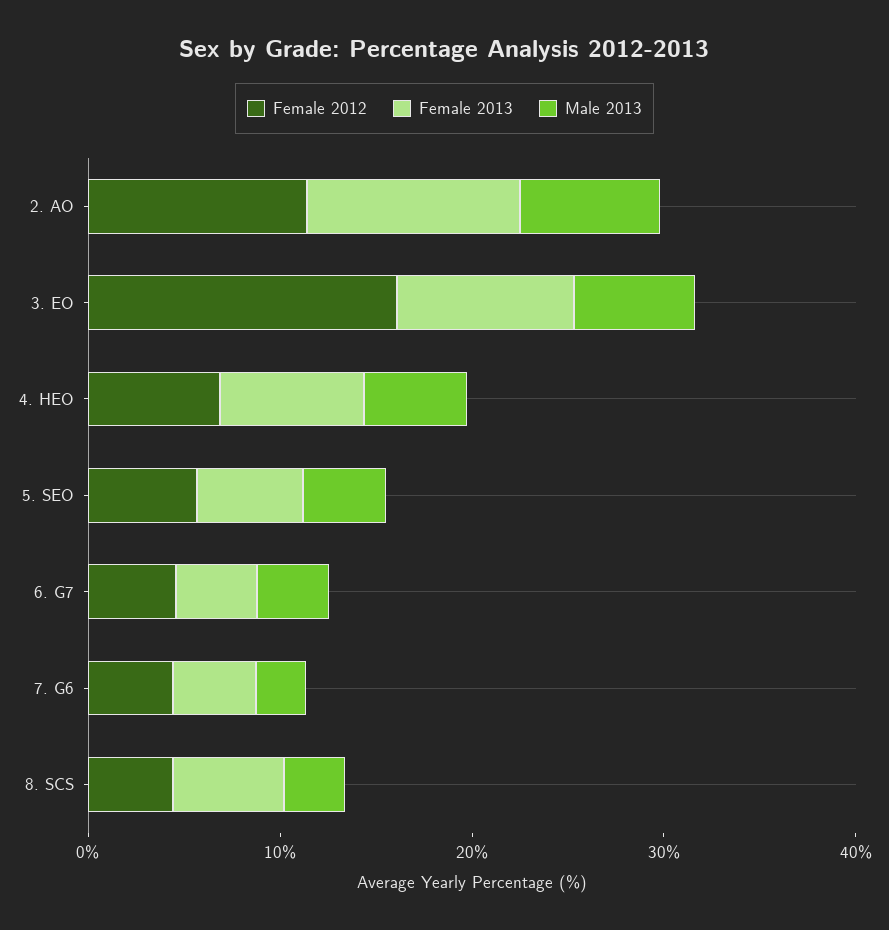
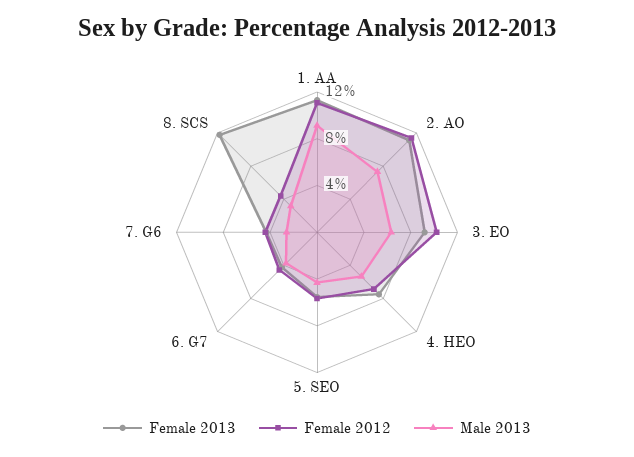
Female 2012, 3. EO: 16 -> 10
Female 2013, 8. SCS: 6 -> 12
Female 2013, 1. AA: none -> 11
Female 2012, 1. AA: none -> 11
Male 2013, 1. AA: none -> 9

